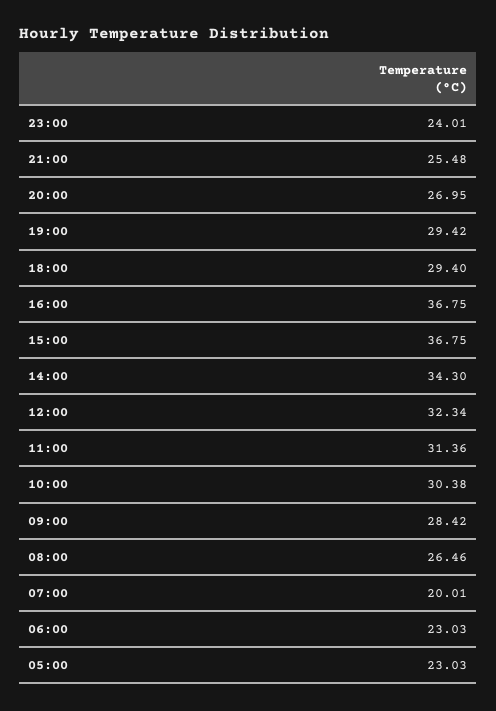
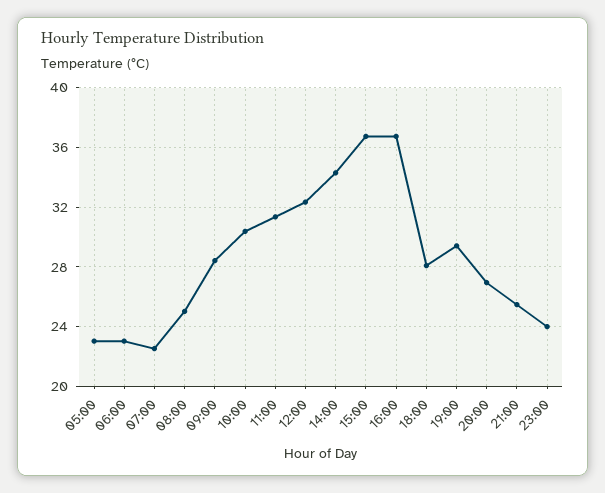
18:00: 29.4 -> 28
08:00: 26.46 -> 25
07:00: 20.01 -> 22.5

